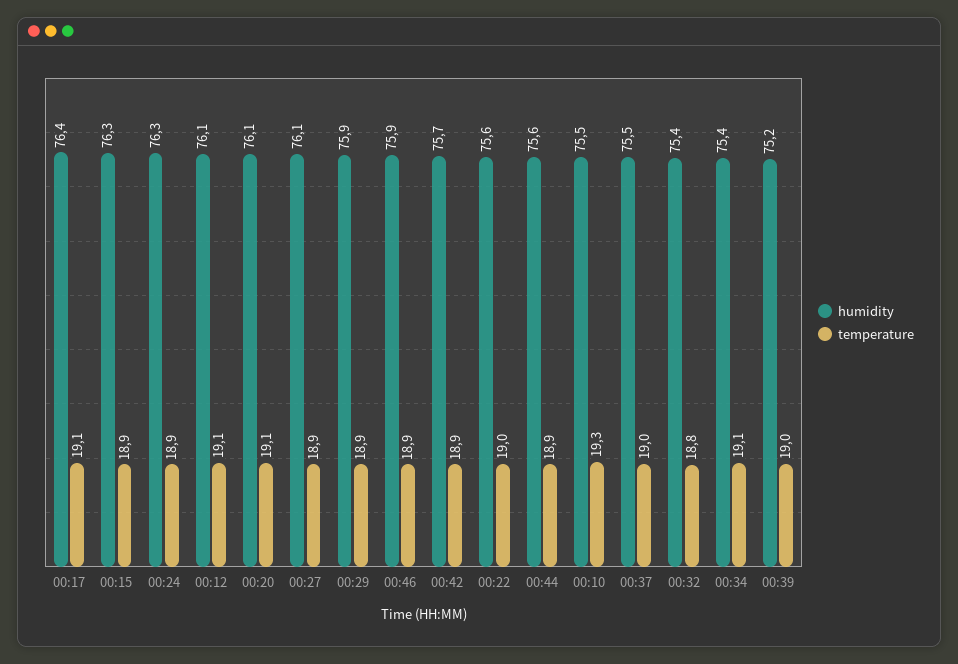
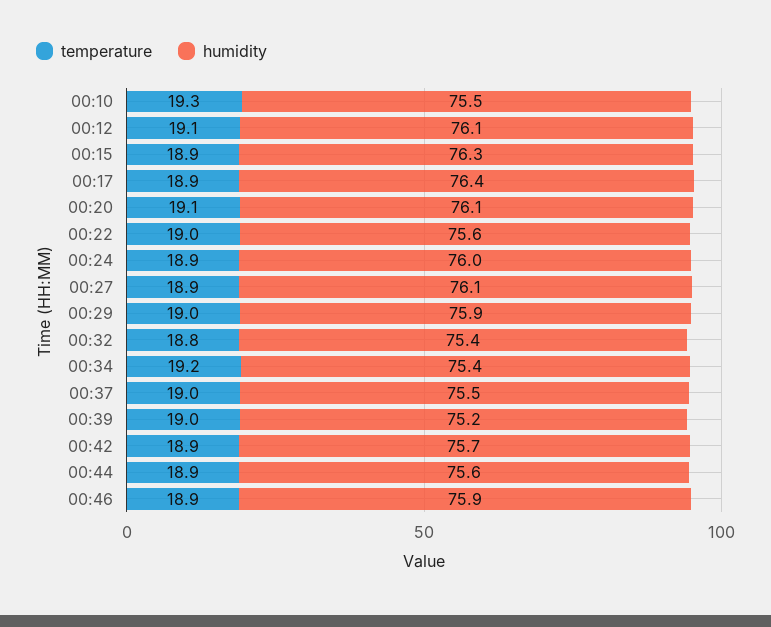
temperature, 00:17: 19.1 -> 18.9
humidity, 00:24: 76.3 -> 76
temperature, 00:29: 18.9 -> 19
temperature, 00:34: 19.1 -> 19.2

